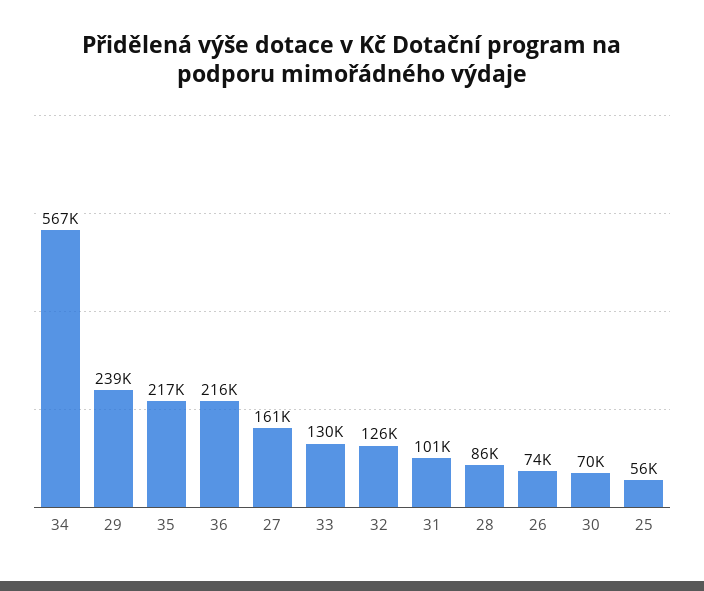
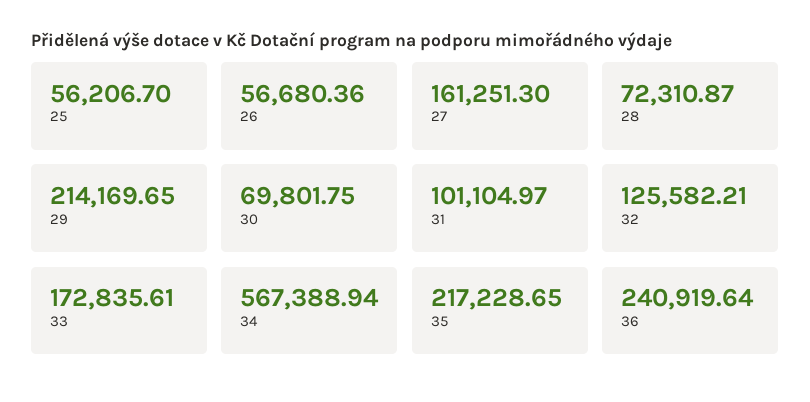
29: 239000 -> 214169.65
36: 216000 -> 240919.64
33: 130000 -> 172835.61
28: 86000 -> 72310.87
26: 74000 -> 56680.36

